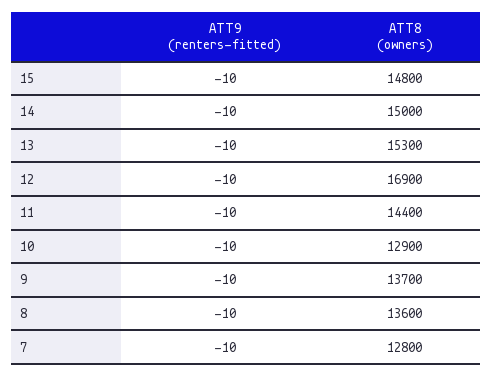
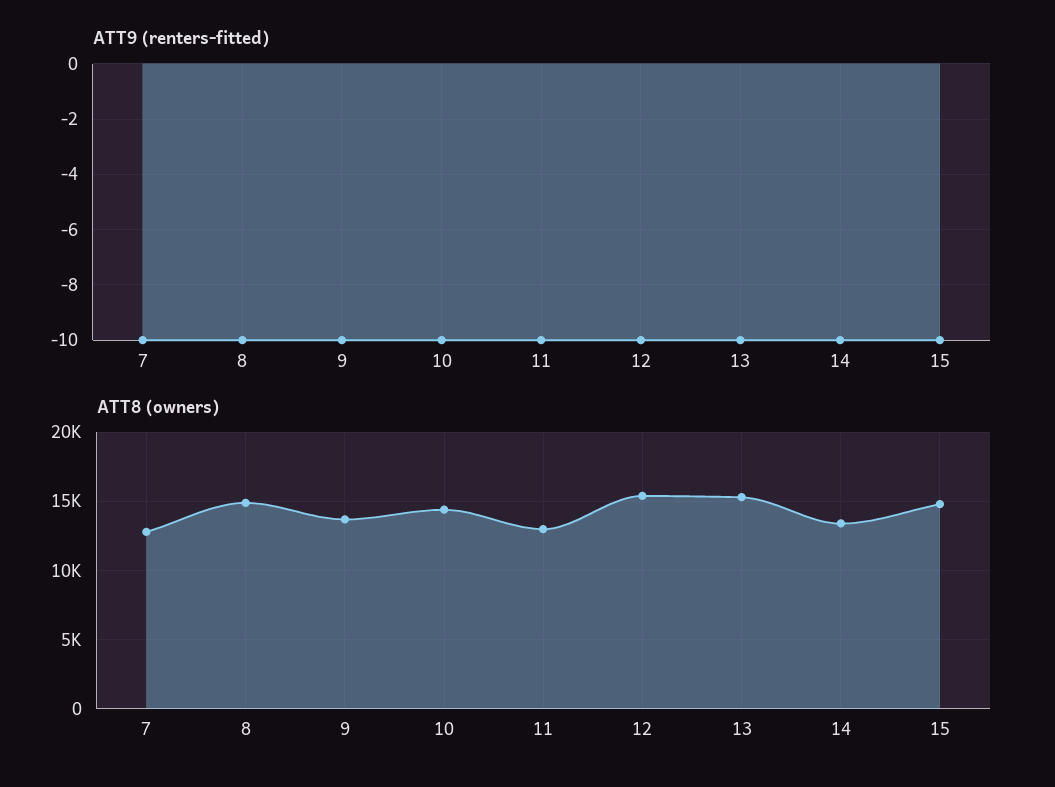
ATT8 (owners), 14: 15000 -> 13500
ATT8 (owners), 12: 16900 -> 15500
ATT8 (owners), 11: 14400 -> 13000
ATT8 (owners), 10: 12900 -> 14500
ATT8 (owners), 8: 13600 -> 15000

